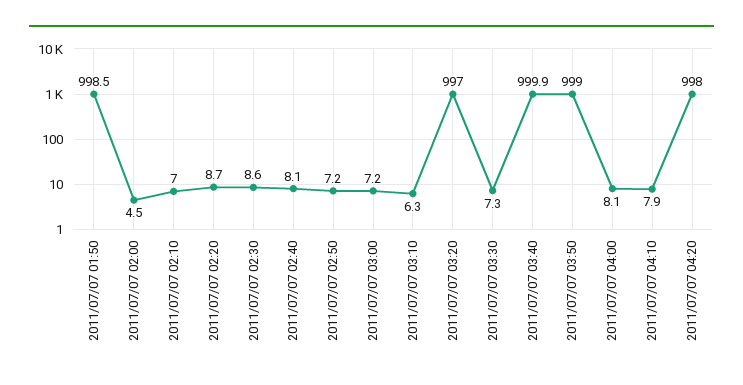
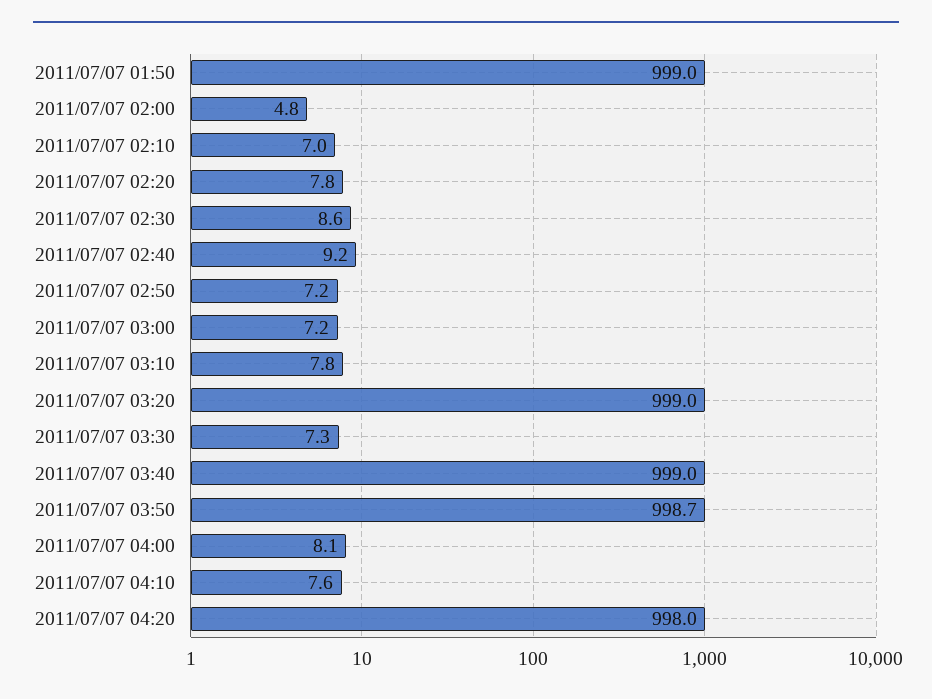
2011/07/07 01:50: 998.5 -> 999
2011/07/07 02:00: 4.5 -> 4.8
2011/07/07 02:20: 8.7 -> 7.8
2011/07/07 02:40: 8.1 -> 9.2
2011/07/07 03:10: 6.3 -> 7.8
2011/07/07 03:20: 997 -> 999
2011/07/07 03:40: 999.9 -> 999
2011/07/07 03:50: 999 -> 998.7
2011/07/07 04:10: 7.9 -> 7.6

